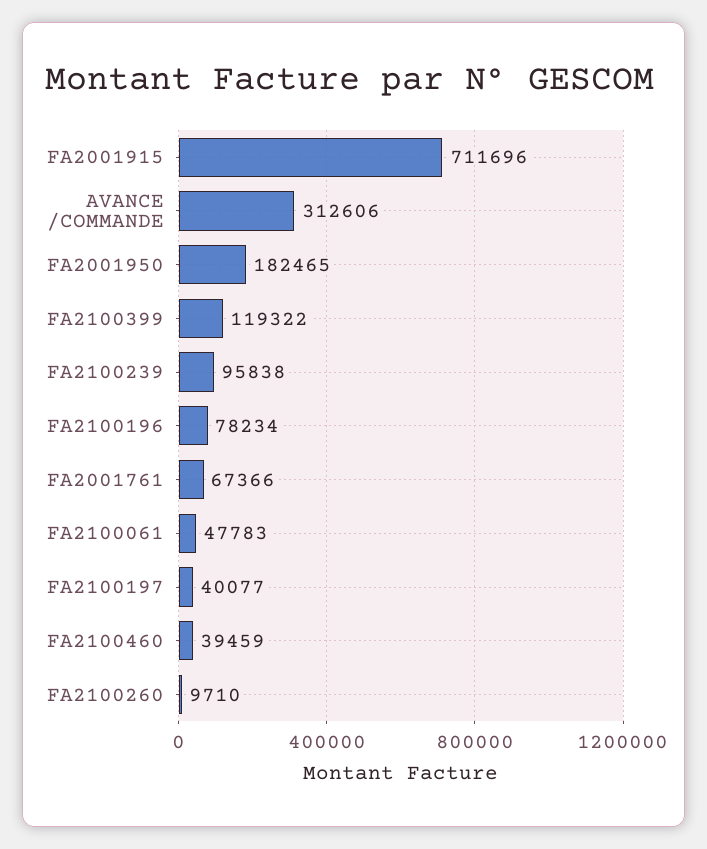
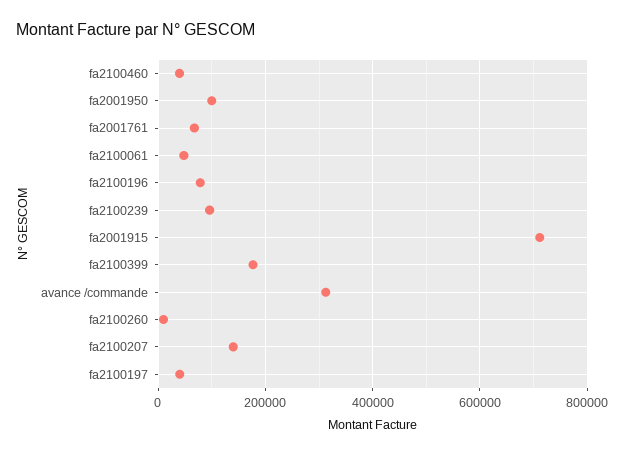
FA2001950: 182465 -> 100000
FA2100399: 119322 -> 180000
fa2100207: none -> 140000

